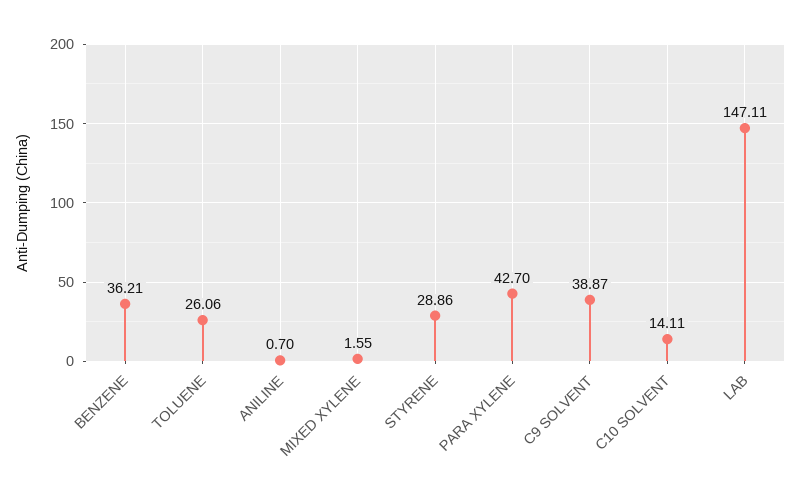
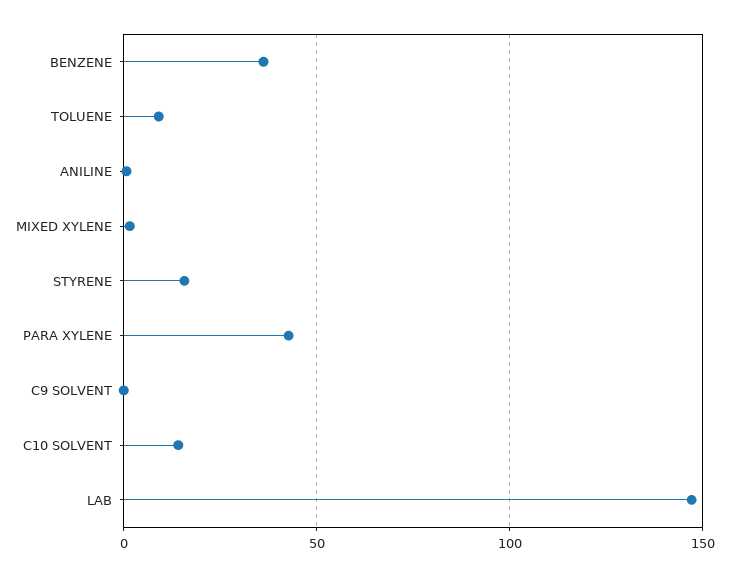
TOLUENE: 26.06 -> 10
STYRENE: 28.86 -> 15
C9 SOLVENT: 38.87 -> 0

